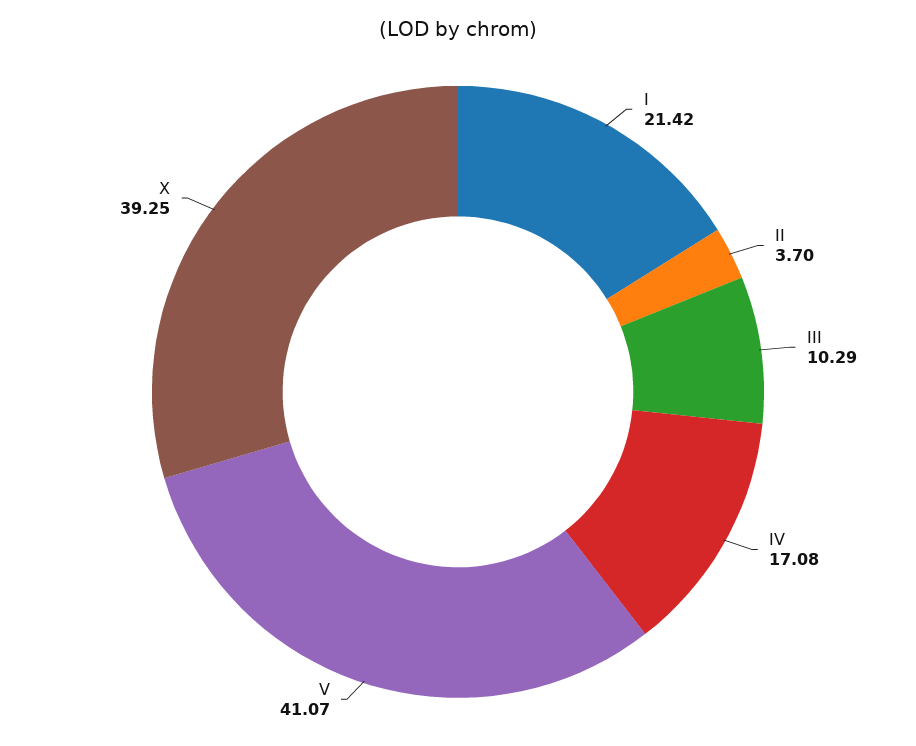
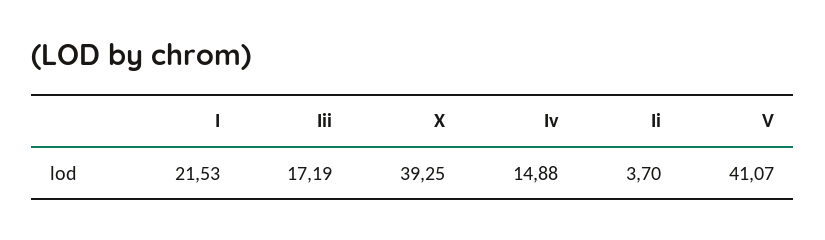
I: 21.42 -> 21.53
III: 10.29 -> 17.19
IV: 17.08 -> 14.88

